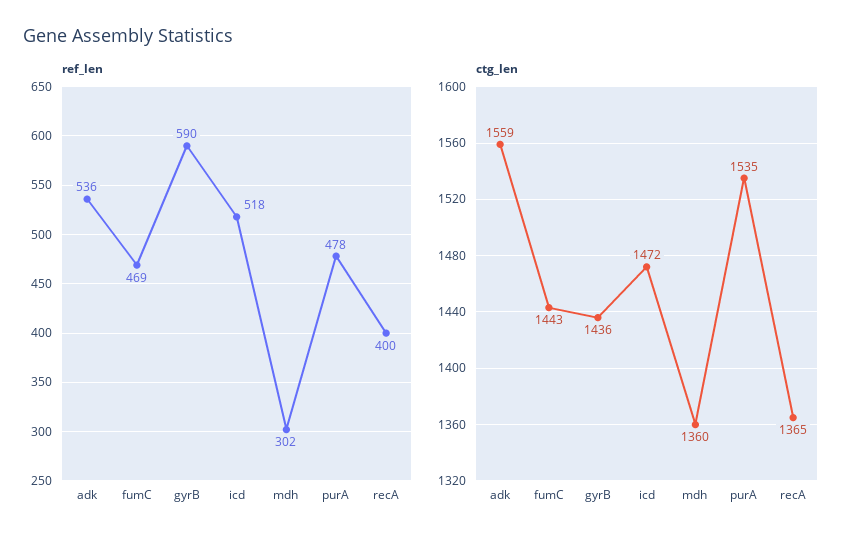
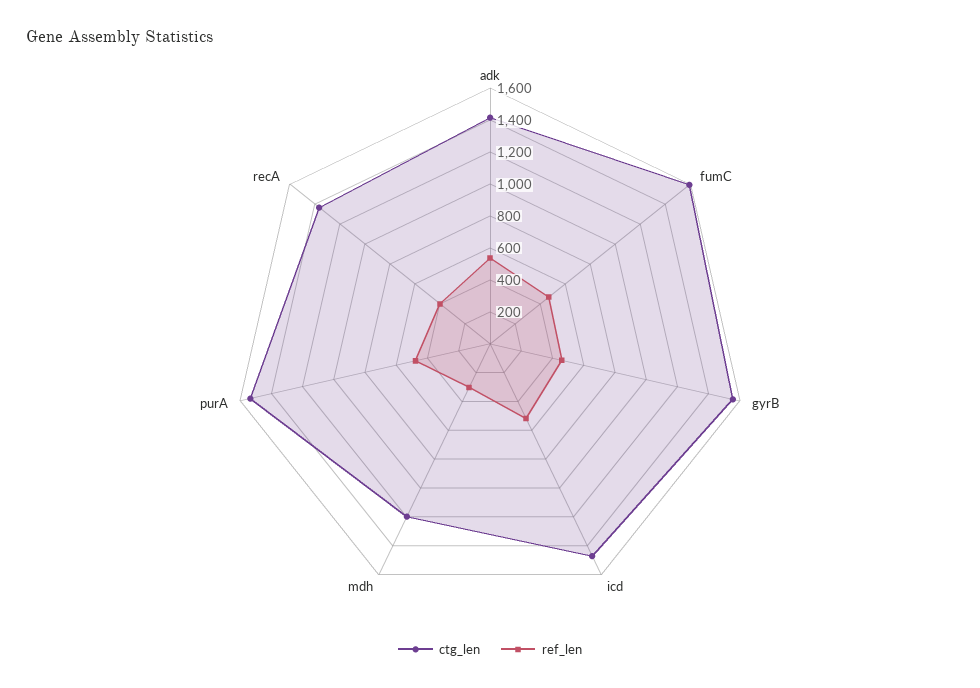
ref_len, gyrB: 590 -> 450
ctg_len, adk: 1559 -> 1400
ctg_len, fumC: 1443 -> 1600
ctg_len, gyrB: 1436 -> 1550
ctg_len, mdh: 1360 -> 1200

